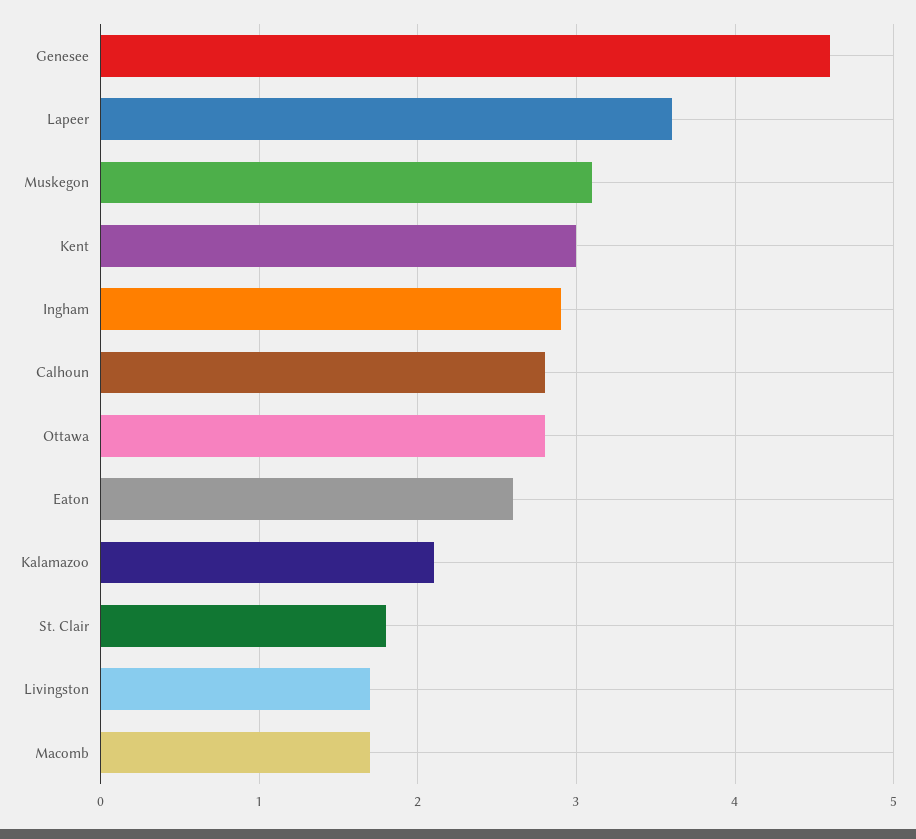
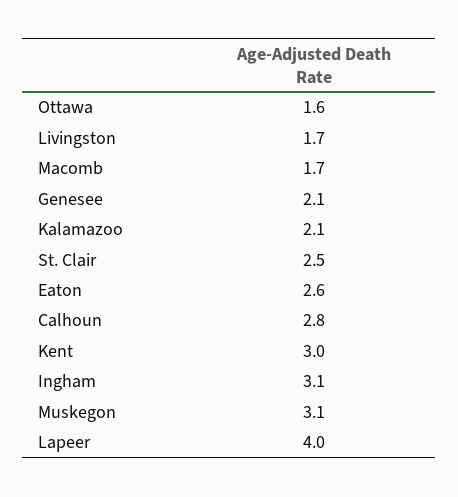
Genesee: 4.6 -> 2.1
Lapeer: 3.6 -> 4
Ingham: 2.9 -> 3.1
Ottawa: 2.8 -> 1.6
St. Clair: 1.8 -> 2.5

